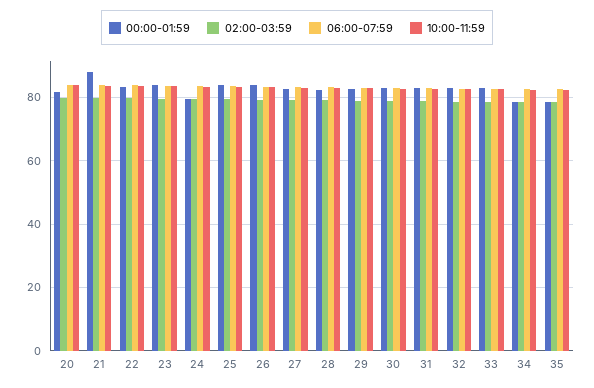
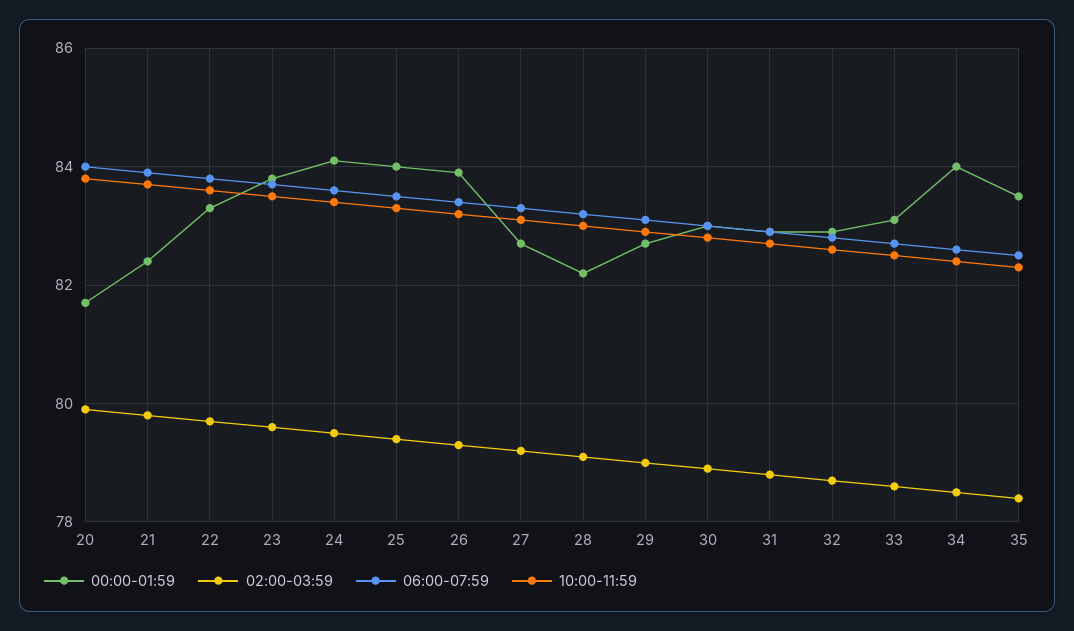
00:00-01:59, 21: 88 -> 82.5
00:00-01:59, 24: 80 -> 84
00:00-01:59, 34: 78 -> 84
00:00-01:59, 35: 78 -> 83.5

